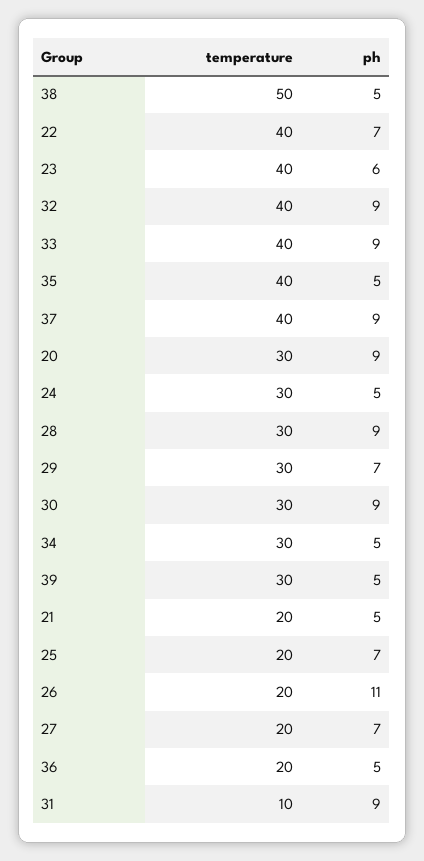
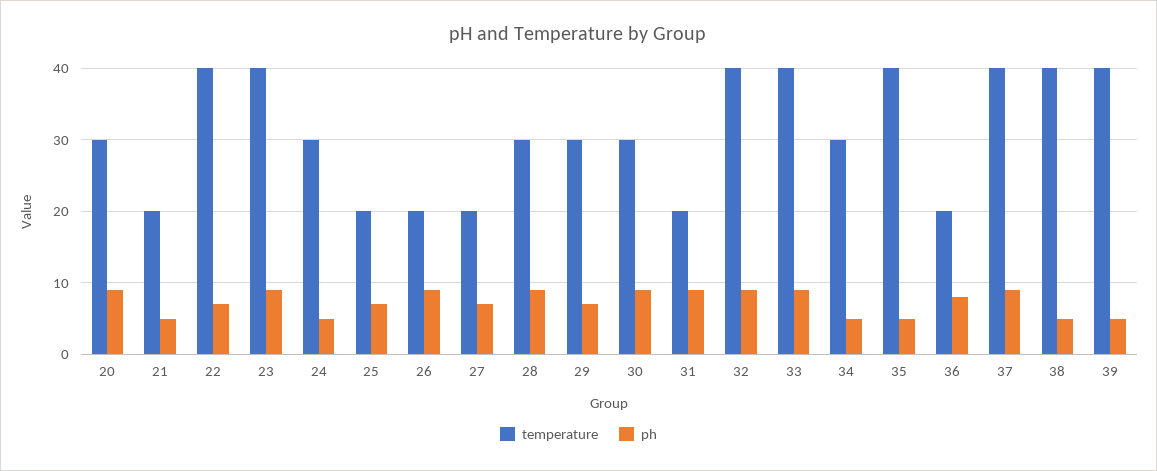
temperature, 38: 50 -> 40
ph, 23: 6 -> 9
temperature, 39: 30 -> 40
ph, 26: 11 -> 9
ph, 36: 5 -> 8
temperature, 31: 10 -> 20

